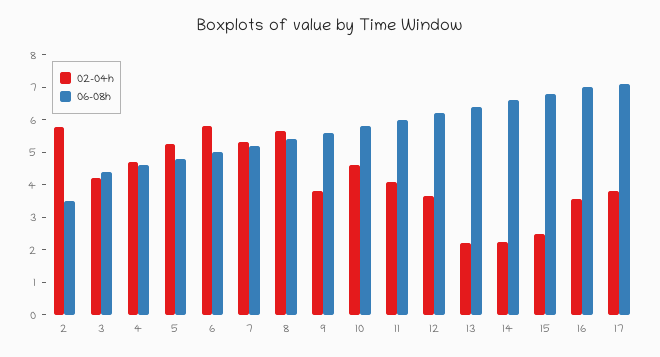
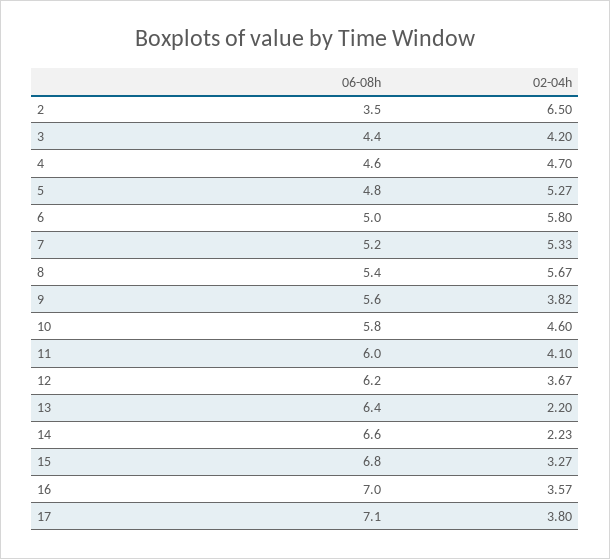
02-04h, 2: 5.75 -> 6.5
02-04h, 15: 2.5 -> 3.27

